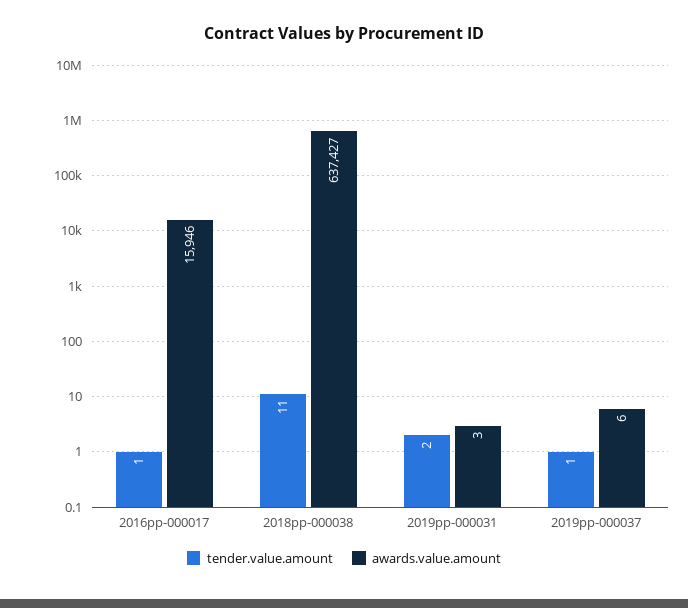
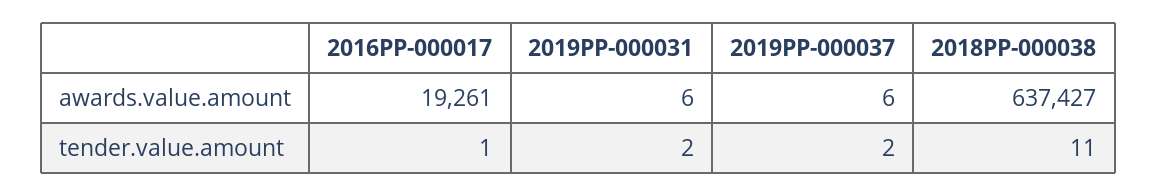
awards.value.amount, 2016pp-000017: 15946 -> 19261
awards.value.amount, 2019pp-000031: 3 -> 6
tender.value.amount, 2019pp-000037: 1 -> 2

